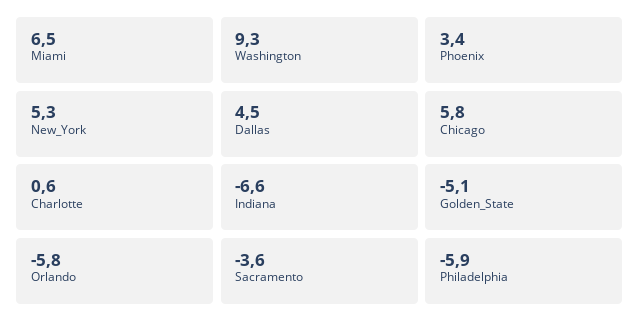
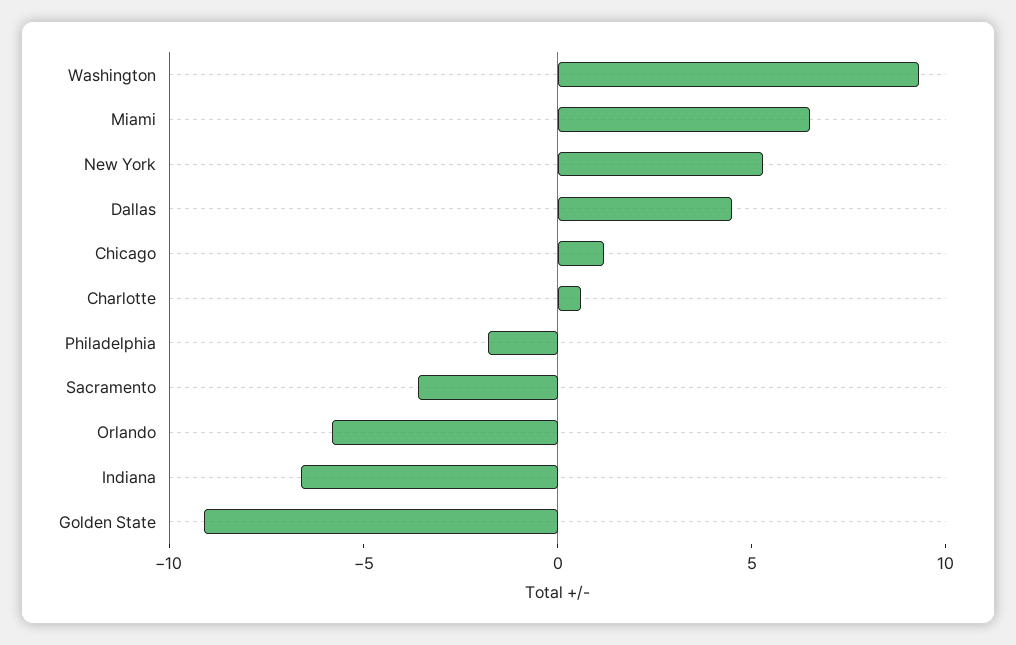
Phoenix: 3.4 -> none
Chicago: 5.8 -> 1
Golden_State: -5.1 -> -9
Philadelphia: -5.9 -> -2

